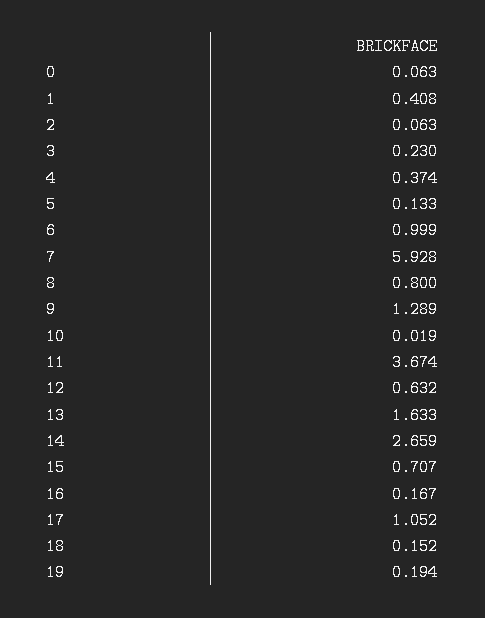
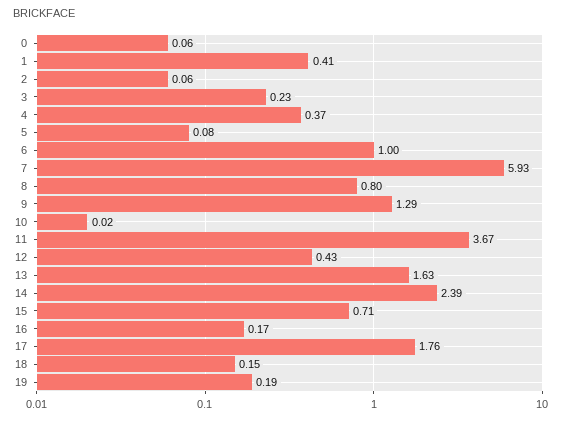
5: 0.133 -> 0.08
12: 0.632 -> 0.43
14: 2.659 -> 2.39
17: 1.052 -> 1.76

